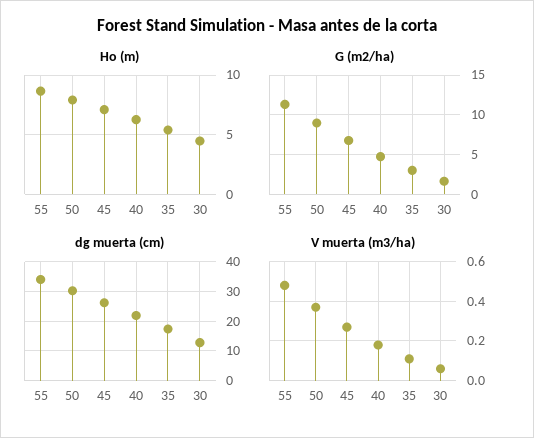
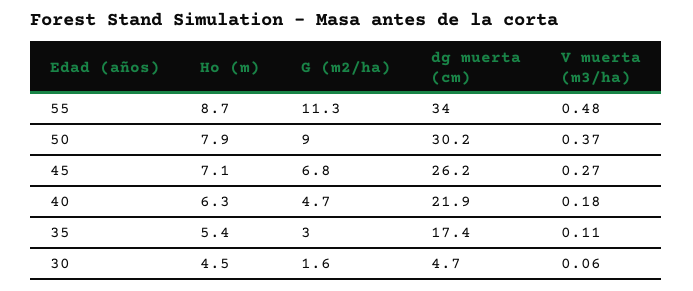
dg muerta (cm), 30: 12.5 -> 4.7

